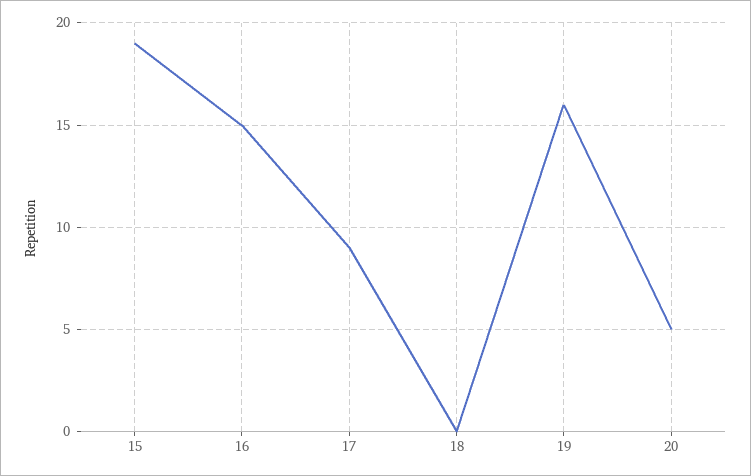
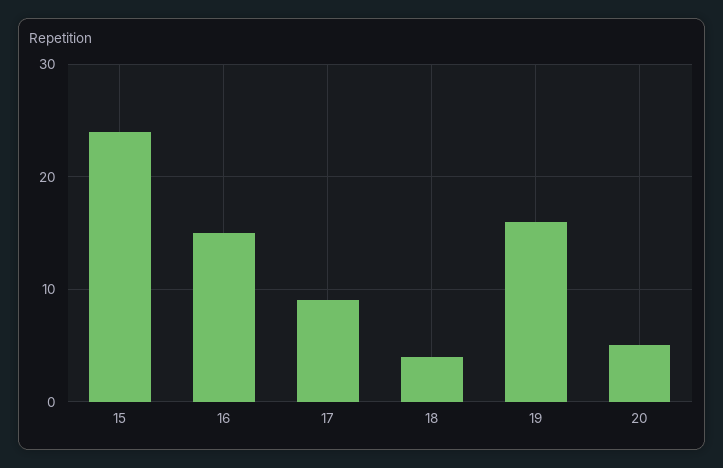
15: 19 -> 24
18: 0 -> 4

